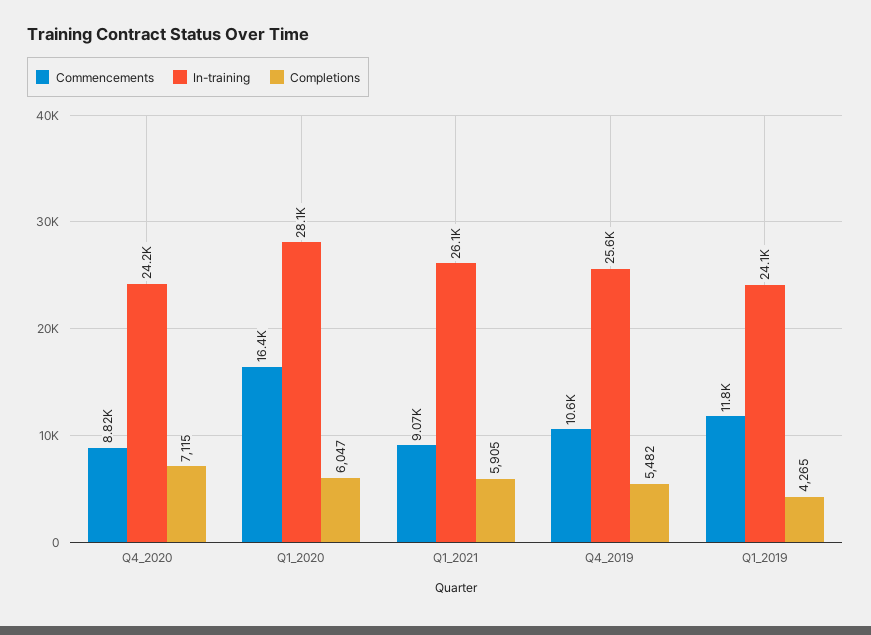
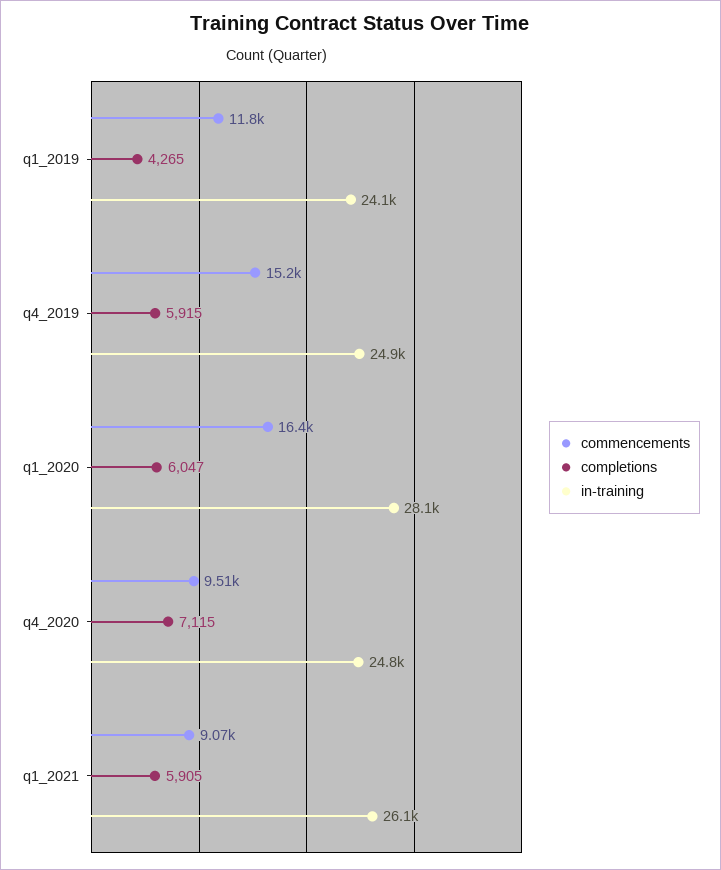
Commencements, Q4_2020: 8820 -> 9510
In-training, Q4_2020: 24200 -> 24800
Commencements, Q4_2019: 10600 -> 15200
In-training, Q4_2019: 25600 -> 24900
Completions, Q4_2019: 5482 -> 5915

